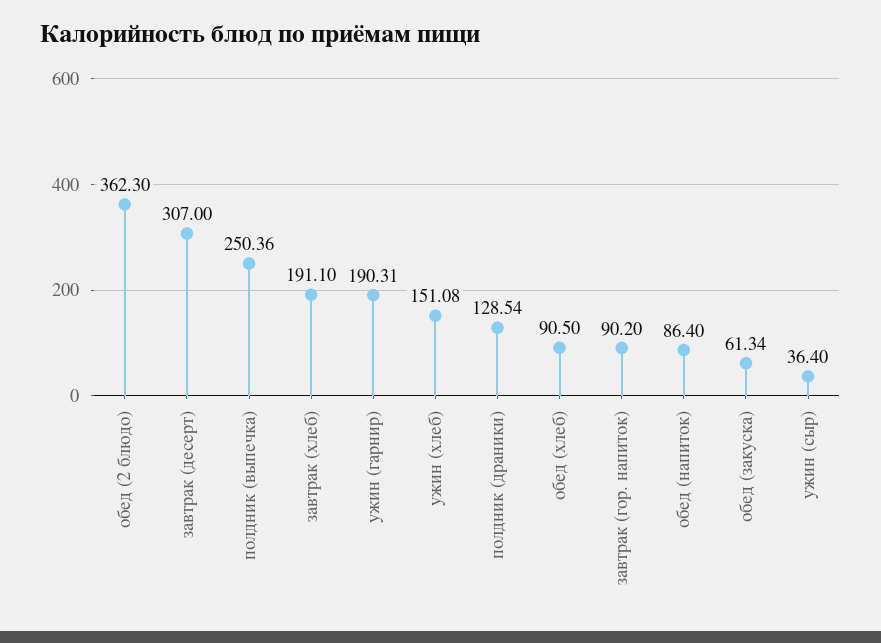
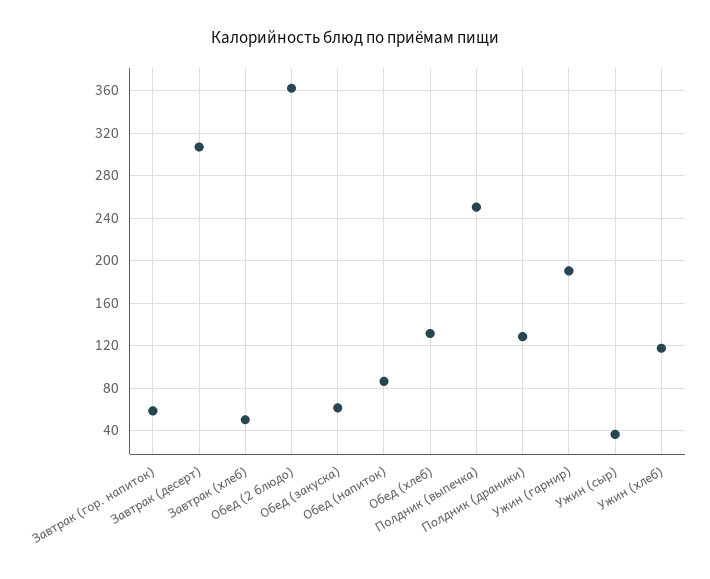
завтрак (хлеб): 191.1 -> 50
ужин (хлеб): 151.08 -> 120
обед (хлеб): 90.5 -> 130
завтрак (гор. напиток): 90.2 -> 60

